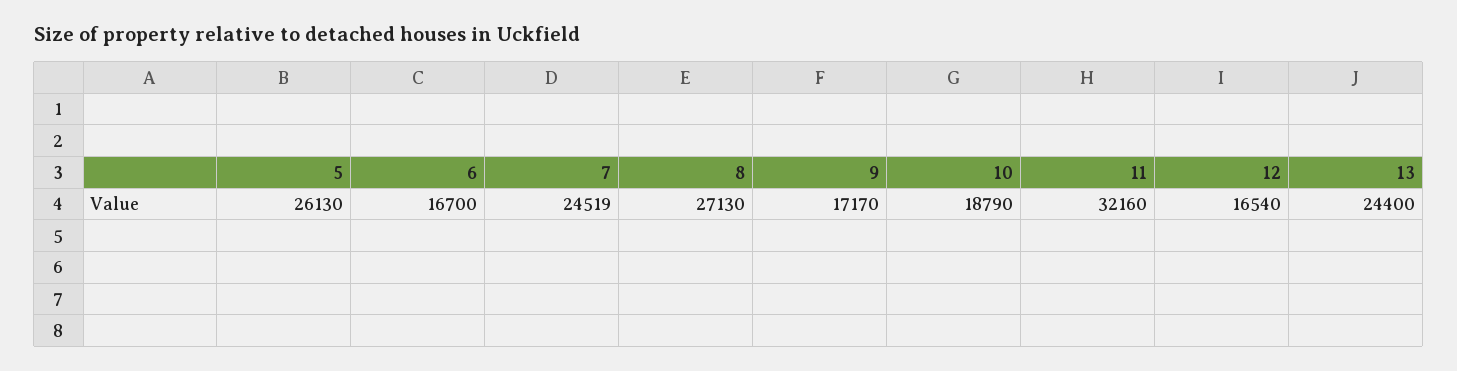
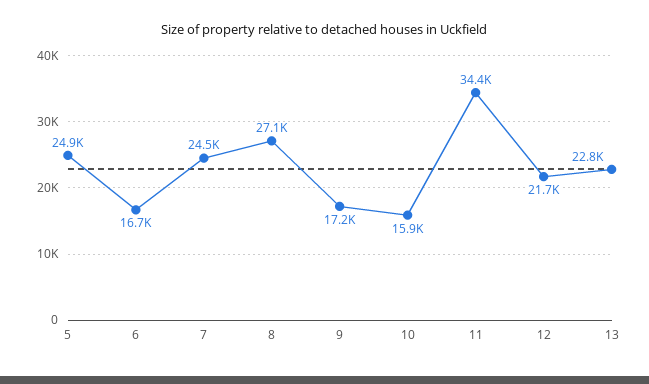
5: 26130 -> 24900
10: 18790 -> 15900
11: 32160 -> 34400
12: 16540 -> 21700
13: 24400 -> 22800

